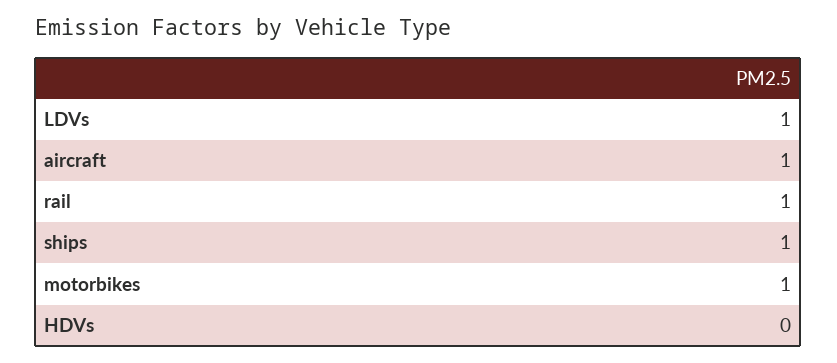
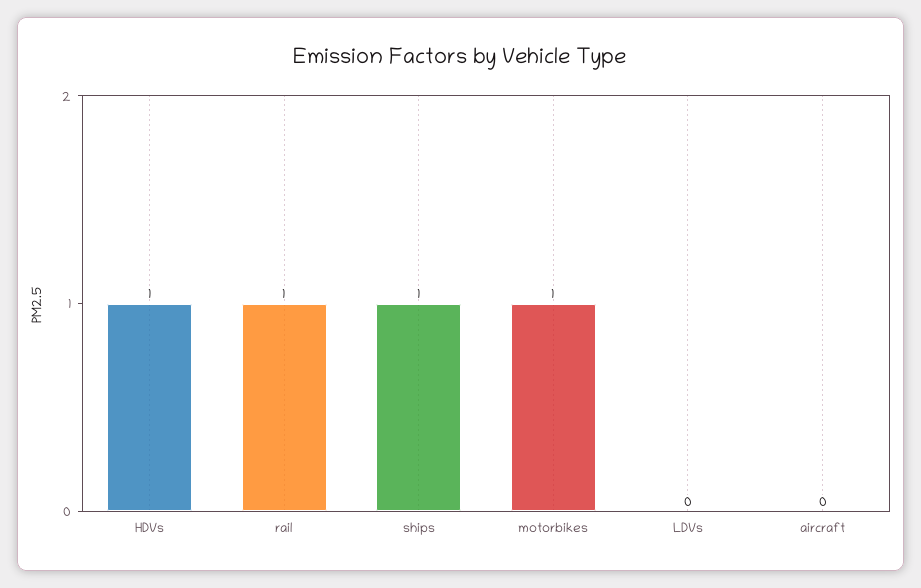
LDVs: 1 -> 0
aircraft: 1 -> 0
HDVs: 0 -> 1

